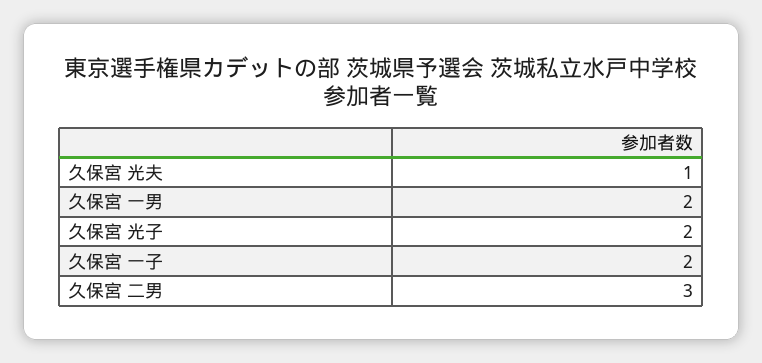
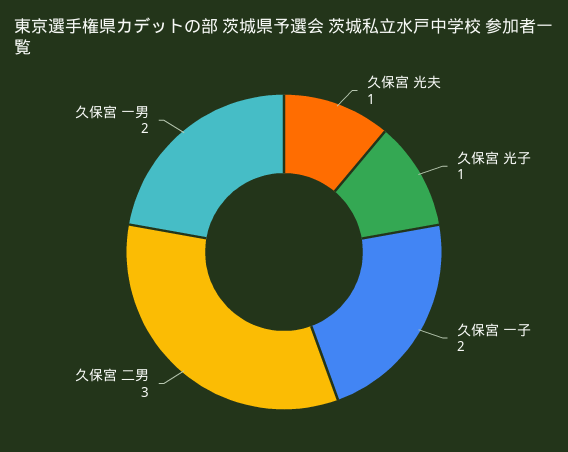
久保宮 光子: 2 -> 1

